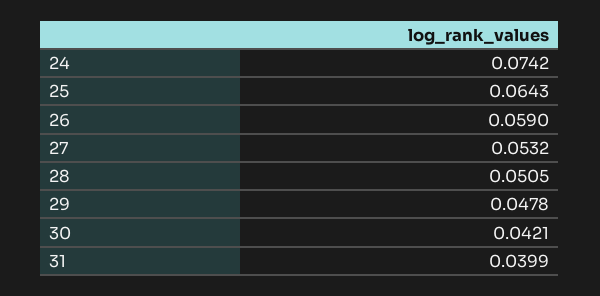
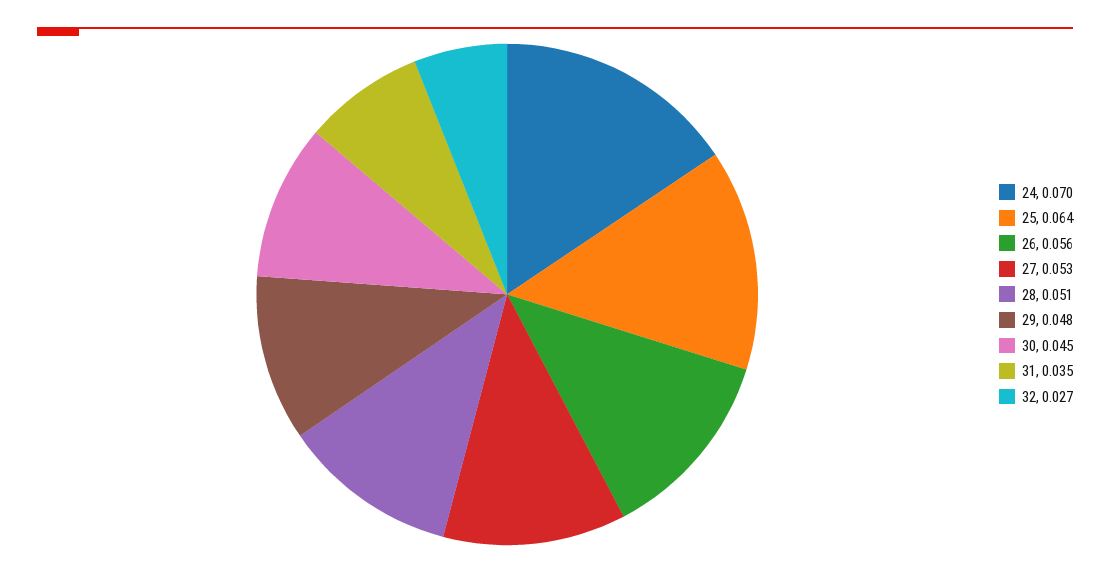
24: 0.0742 -> 0.07
26: 0.059 -> 0.056
30: 0.0421 -> 0.045
31: 0.0399 -> 0.035
32: none -> 0.027

